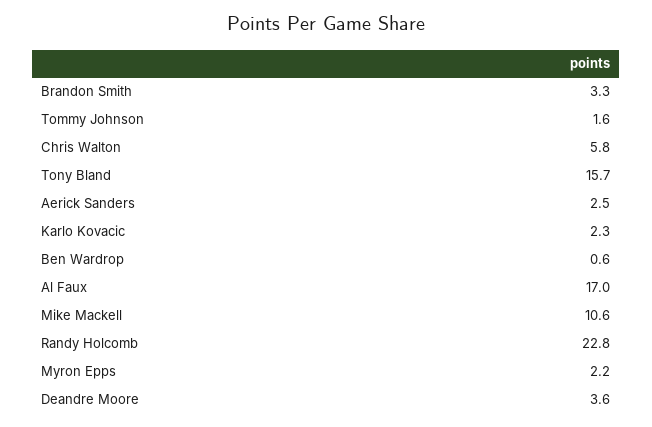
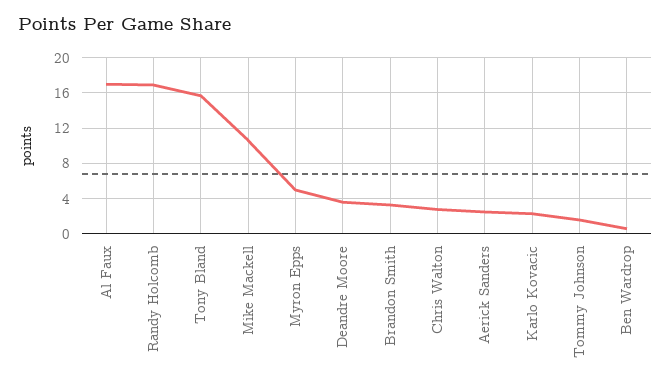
Chris Walton: 5.8 -> 3
Randy Holcomb: 22.8 -> 17
Myron Epps: 2.2 -> 5

